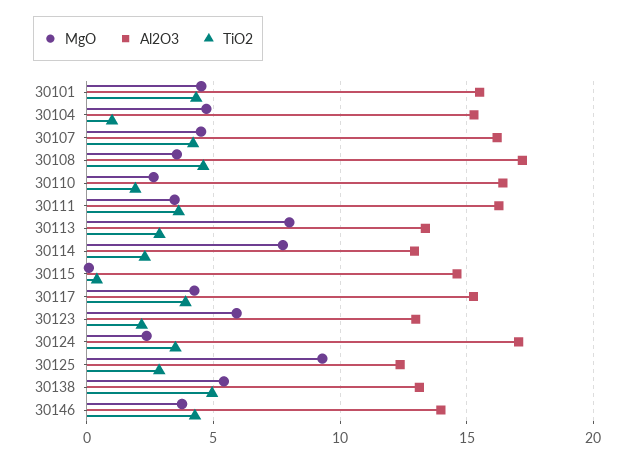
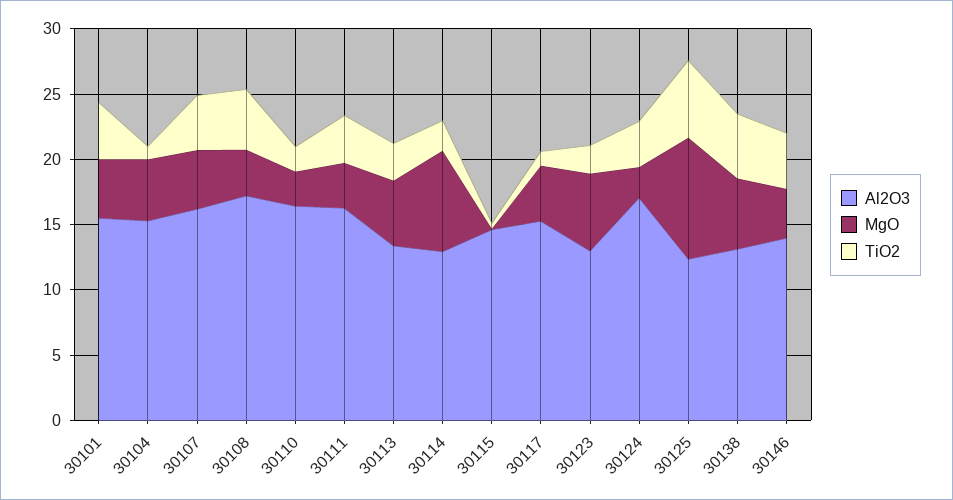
MgO, 30113: 8 -> 5
TiO2, 30117: 4 -> 1
TiO2, 30125: 3 -> 6

